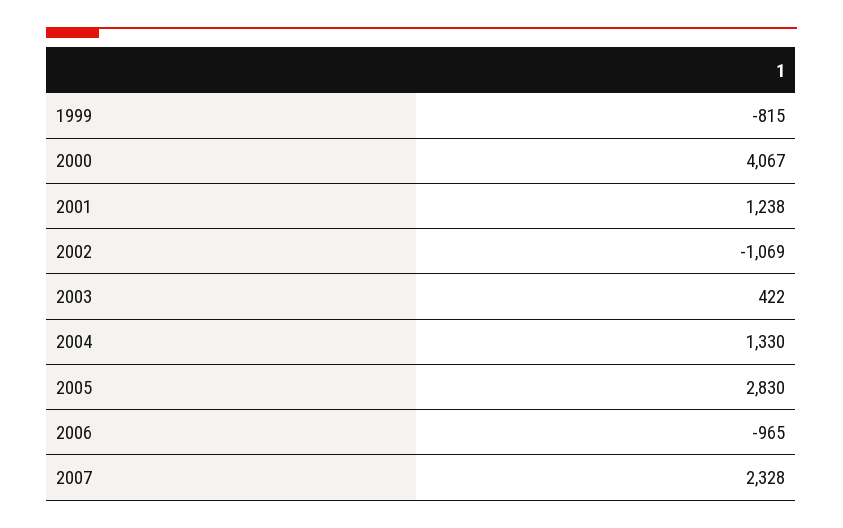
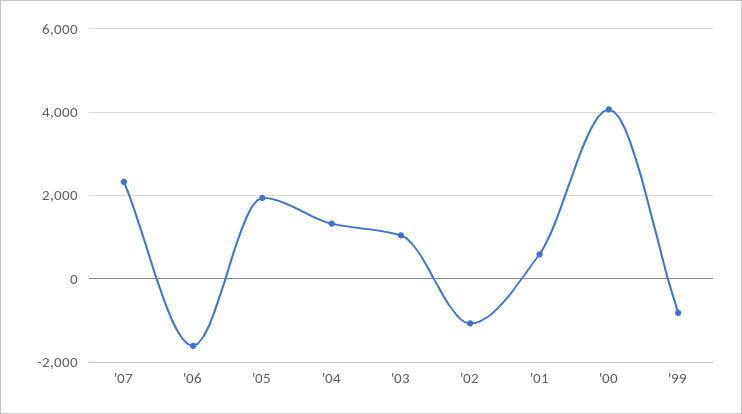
2001: 1238 -> 600
2003: 422 -> 1000
2005: 2830 -> 2000
2006: -965 -> -1600

